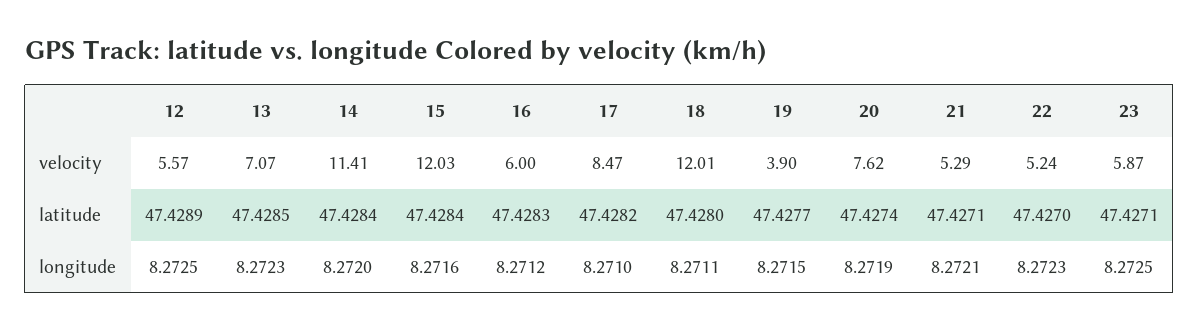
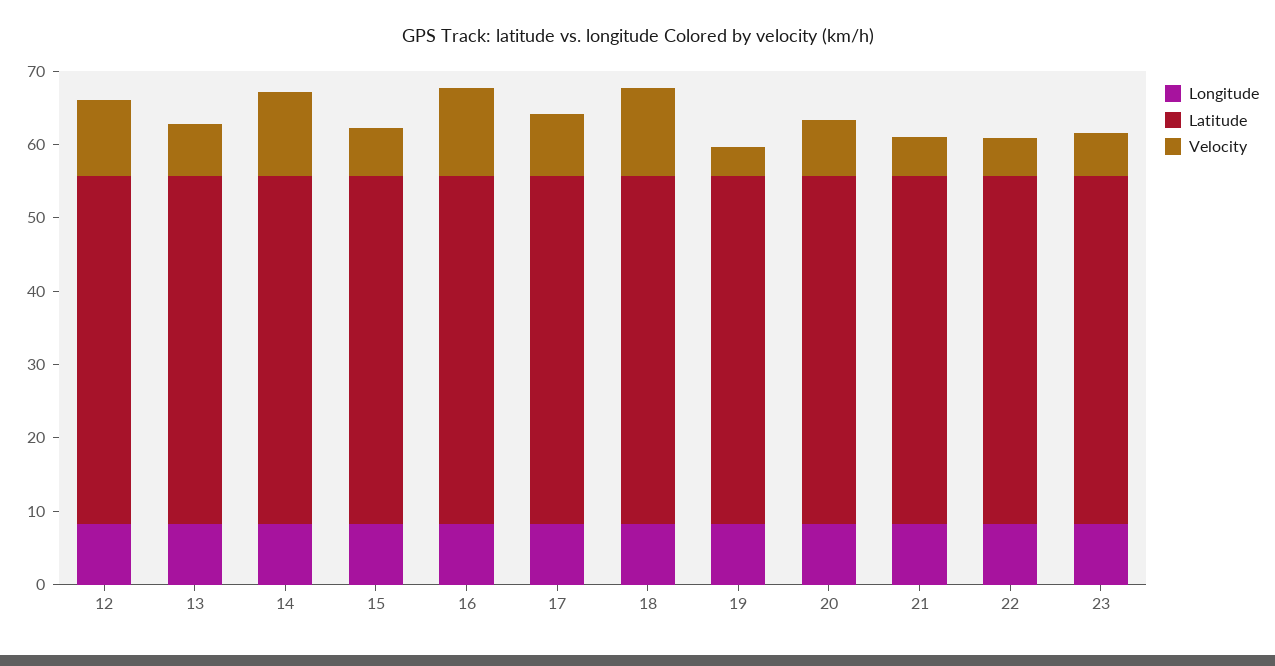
velocity, 12: 5.57 -> 10
velocity, 15: 12.03 -> 6
velocity, 16: 6 -> 12

